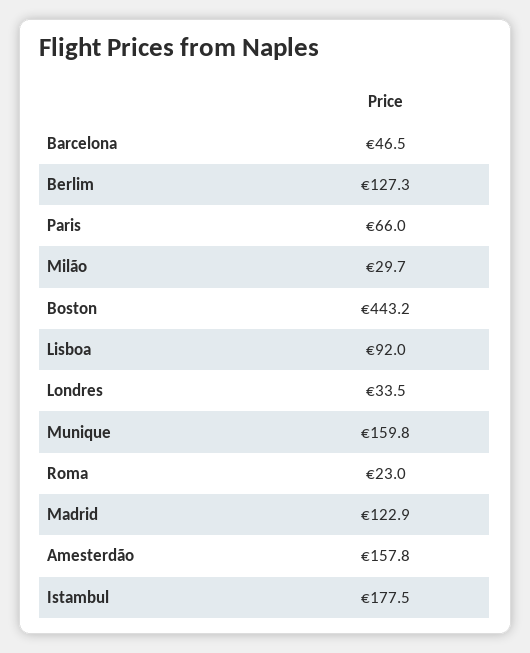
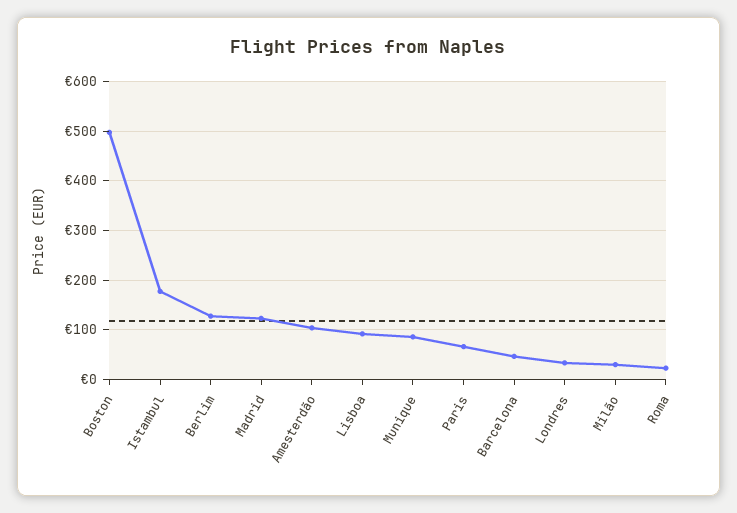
Boston: 443.2 -> 500
Munique: 159.8 -> 80
Amesterdão: 157.8 -> 100

